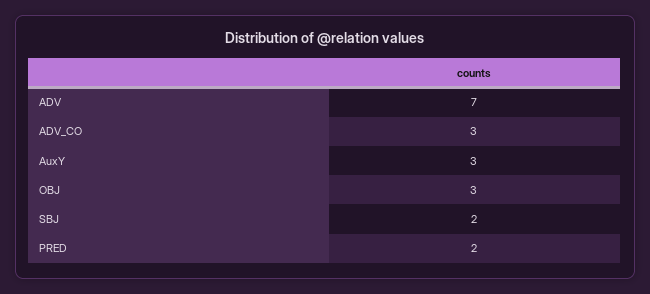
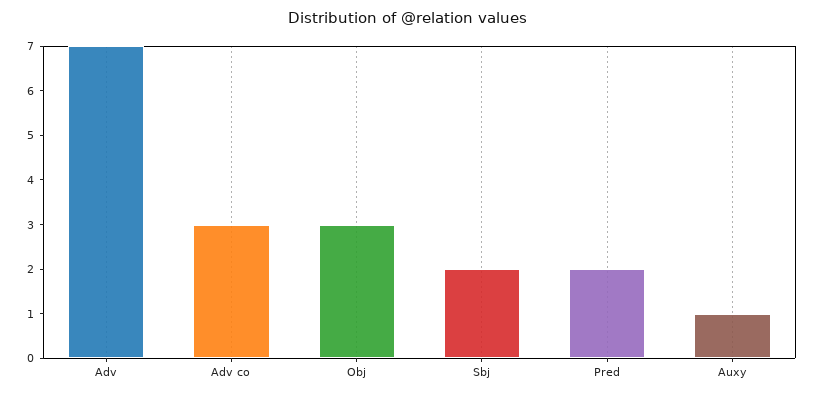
AuxY: 3 -> 1

